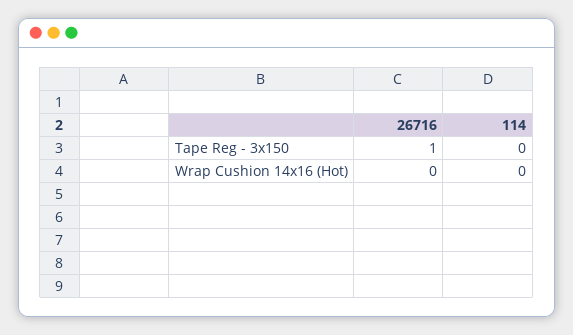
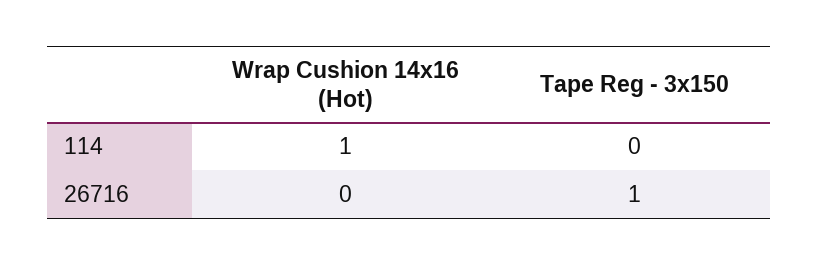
114, Wrap Cushion 14x16 (Hot): 0 -> 1

